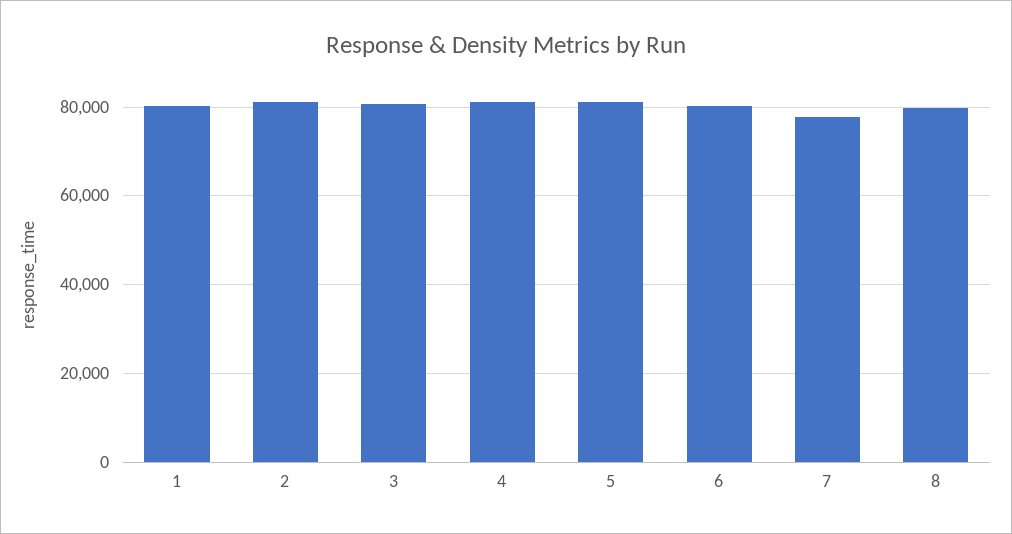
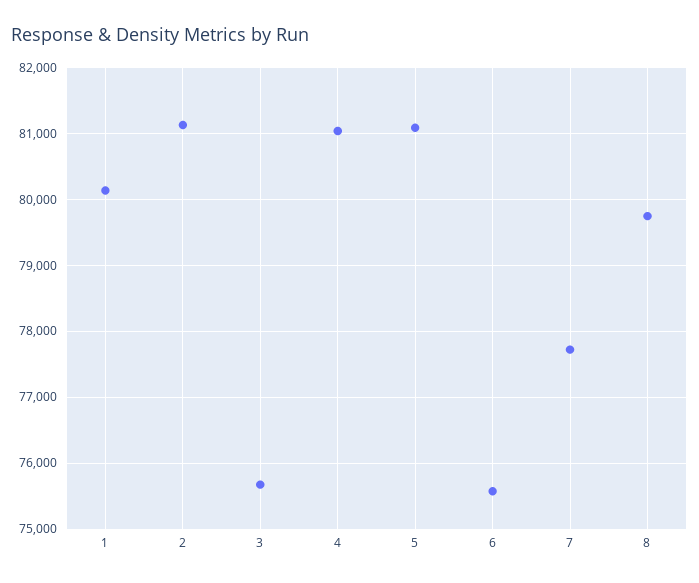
3: 80000 -> 75700
6: 80000 -> 75600

